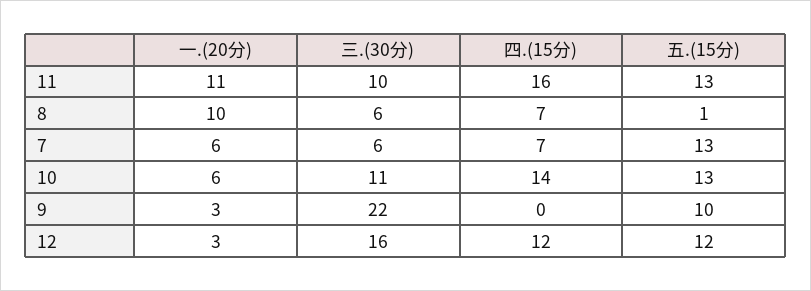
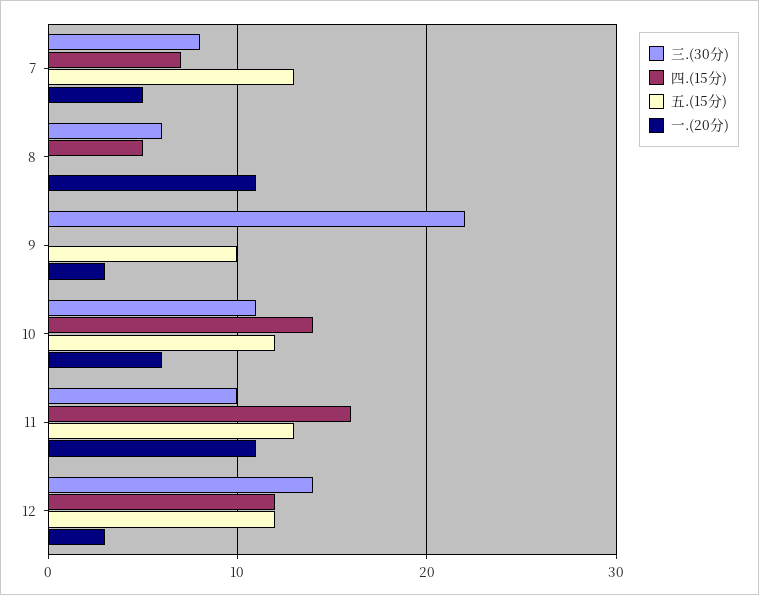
一.(20分), 8: 10 -> 11
四.(15分), 8: 7 -> 5
五.(15分), 8: 1 -> 0
一.(20分), 7: 6 -> 5
三.(30分), 7: 6 -> 8
五.(15分), 10: 13 -> 12
三.(30分), 12: 16 -> 14

